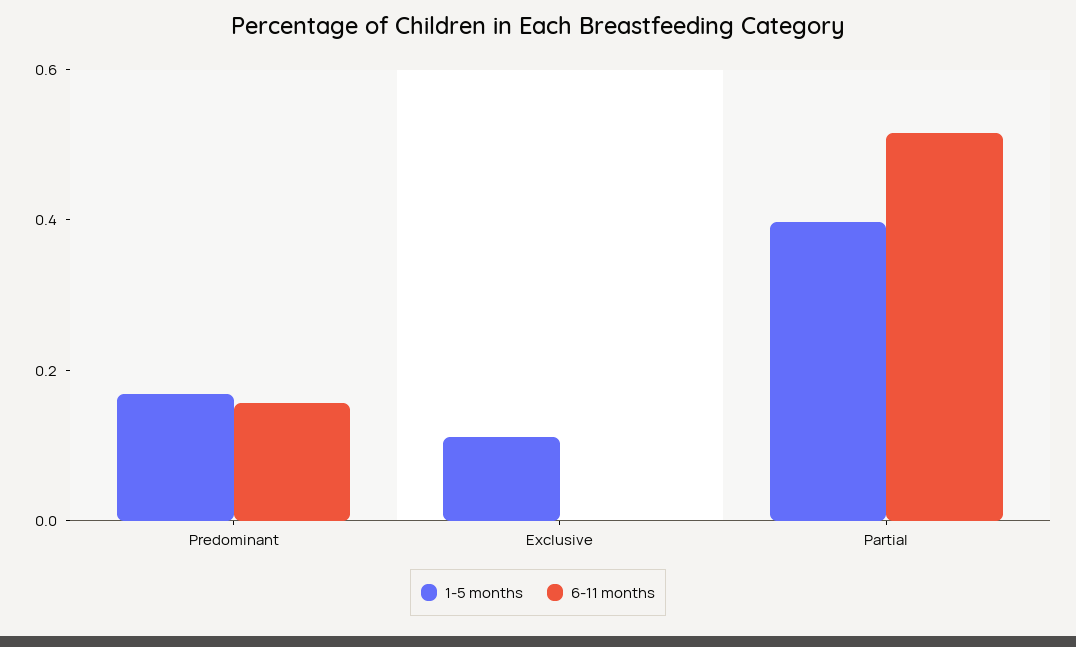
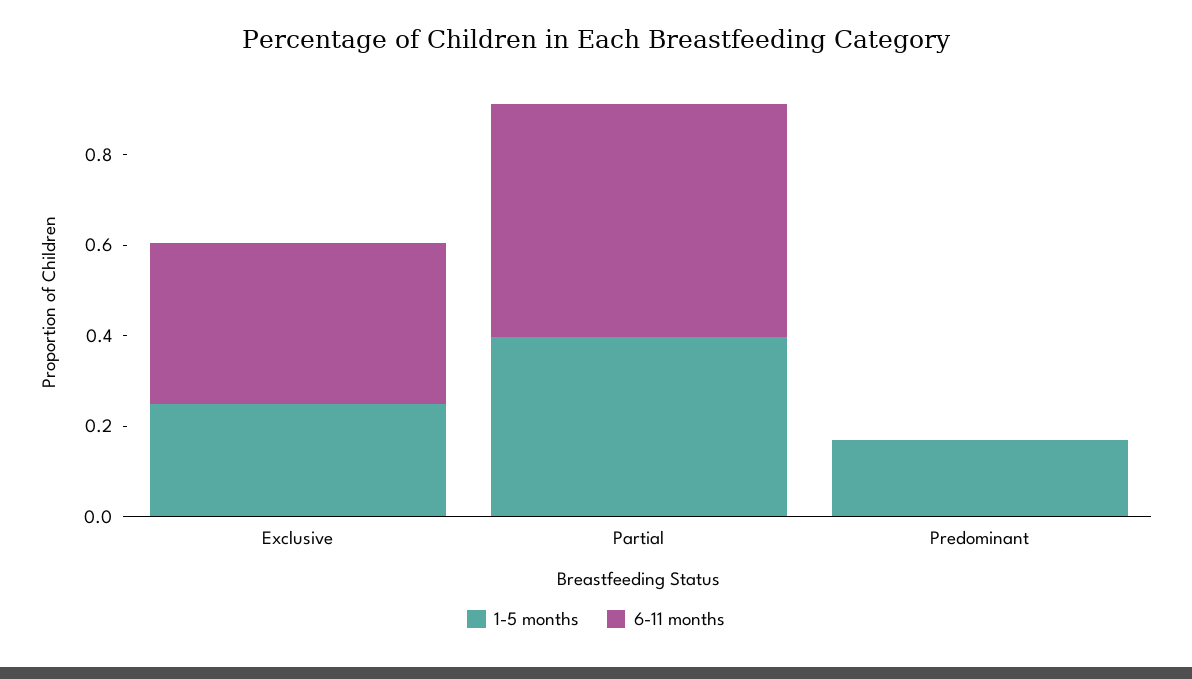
6-11 months, Predominant: 0.15 -> 0
1-5 months, Exclusive: 0.1 -> 0.25
6-11 months, Exclusive: 0 -> 0.35

